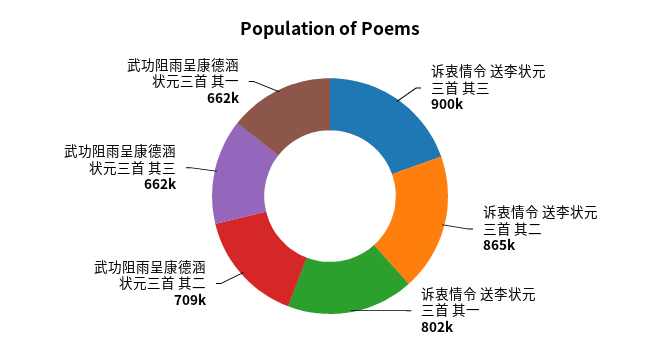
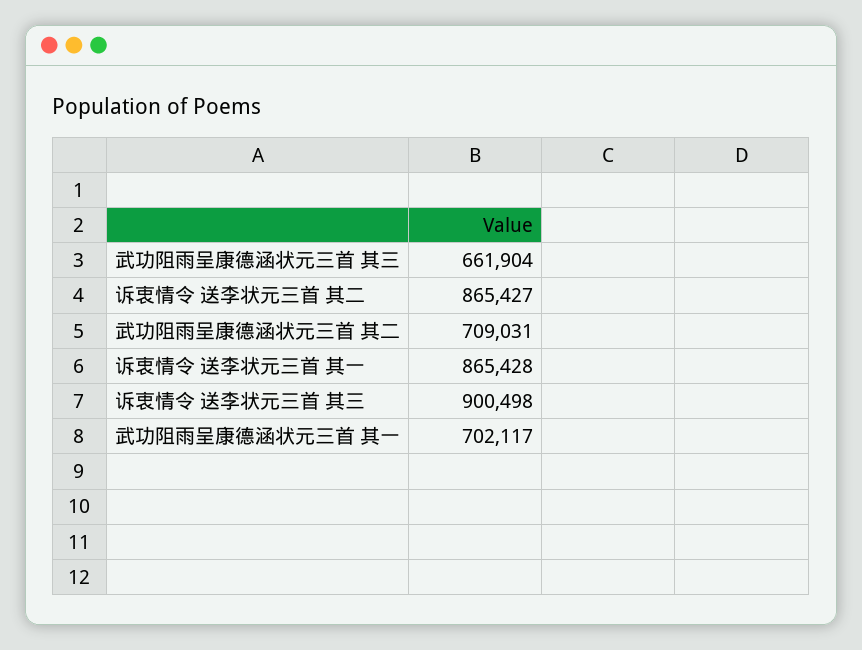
诉衷情令 送李状元三首 其一: 802000 -> 865428
武功阻雨呈康德涵状元三首 其一: 662000 -> 702117

